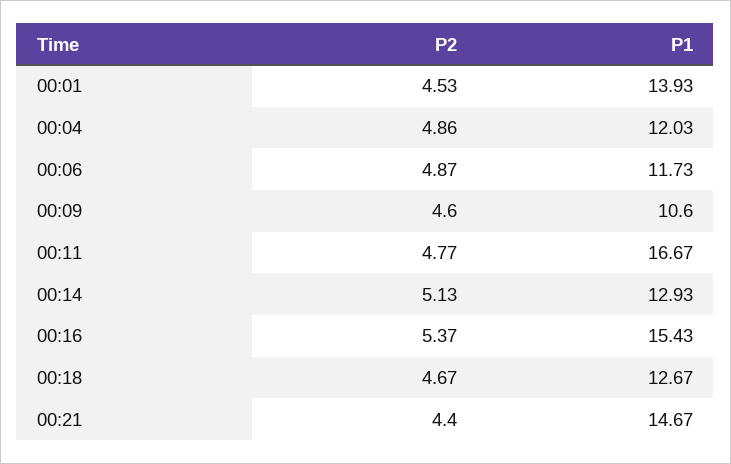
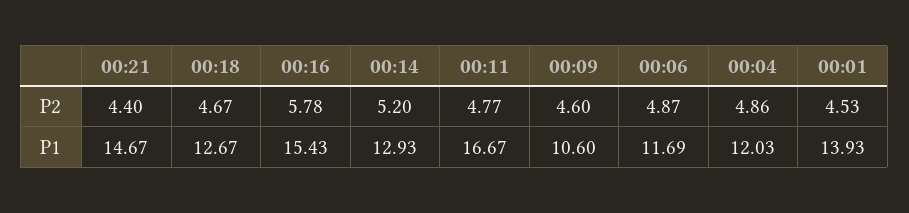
P1, 00:06: 11.73 -> 11.69
P2, 00:14: 5.13 -> 5.2
P2, 00:16: 5.37 -> 5.78

